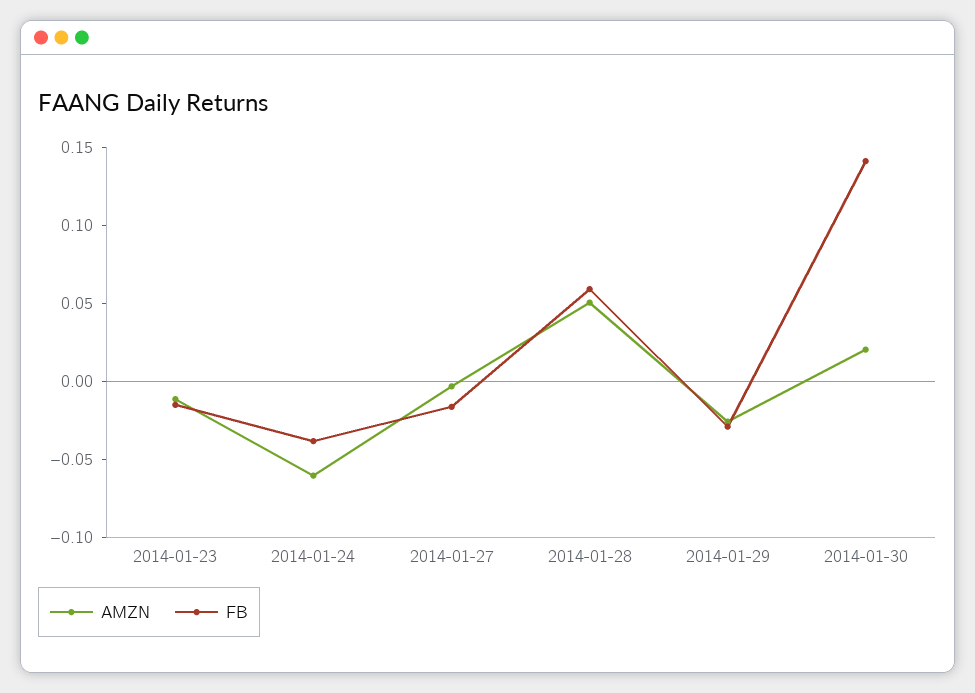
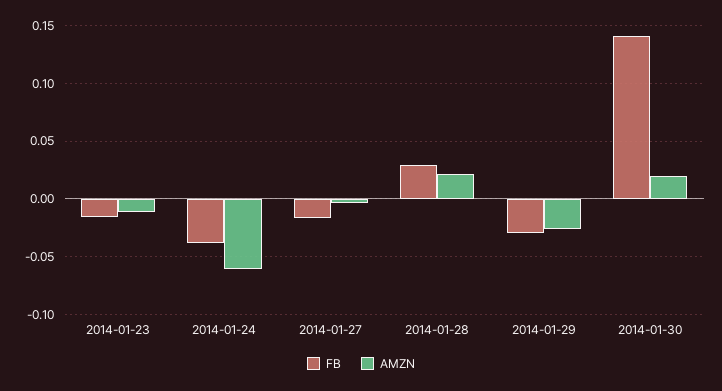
AMZN, 2014-01-28: 0.05 -> 0.02
FB, 2014-01-28: 0.06 -> 0.03

